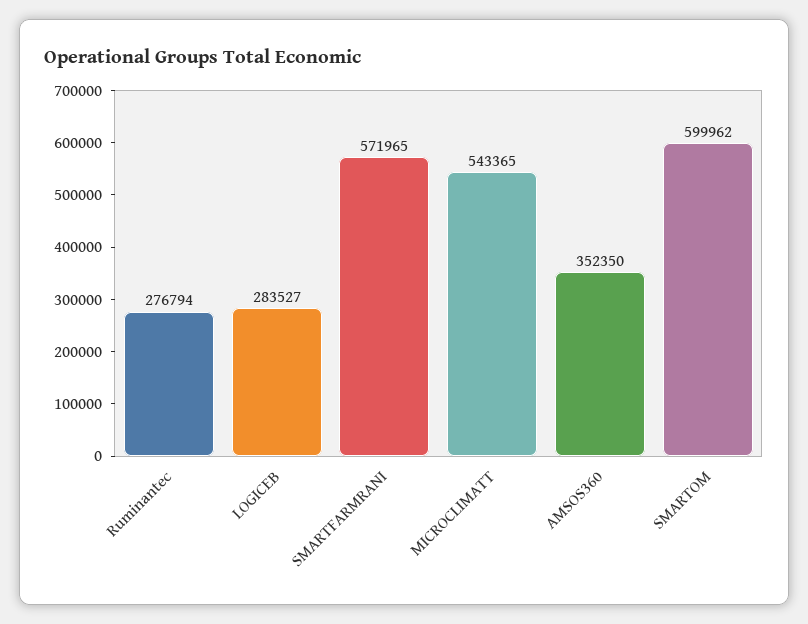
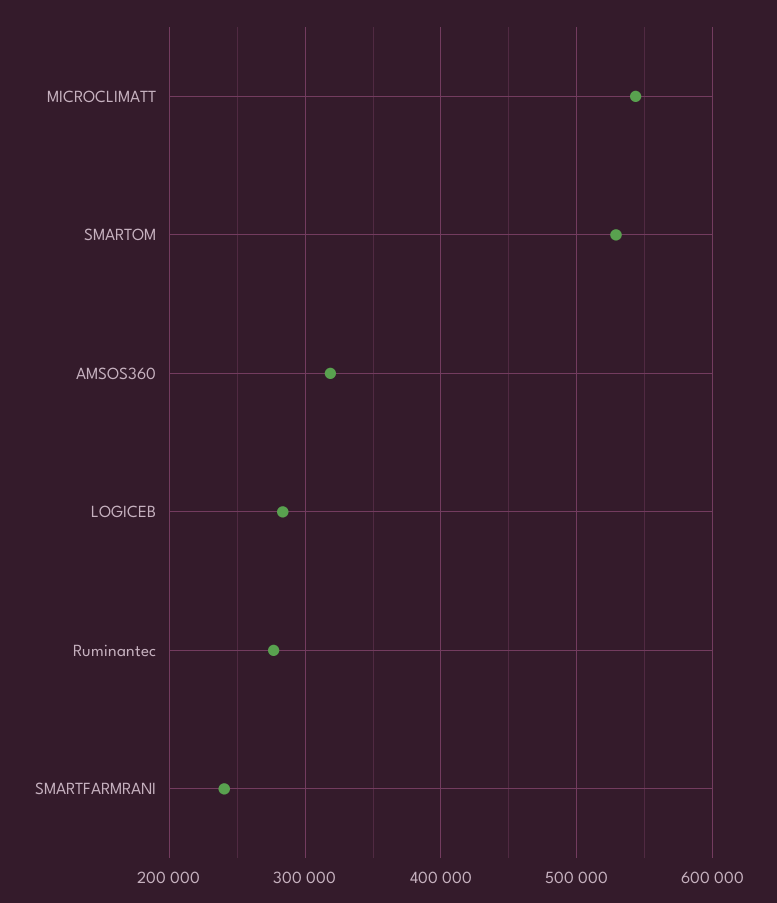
SMARTFARMRANI: 571965 -> 240000
AMSOS360: 352350 -> 320000
SMARTOM: 599962 -> 530000

